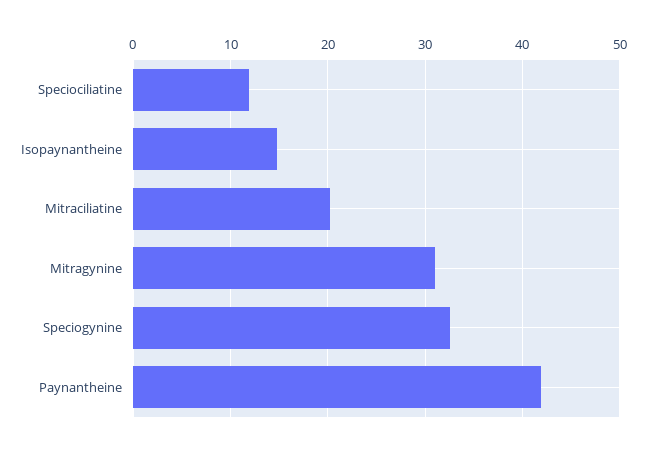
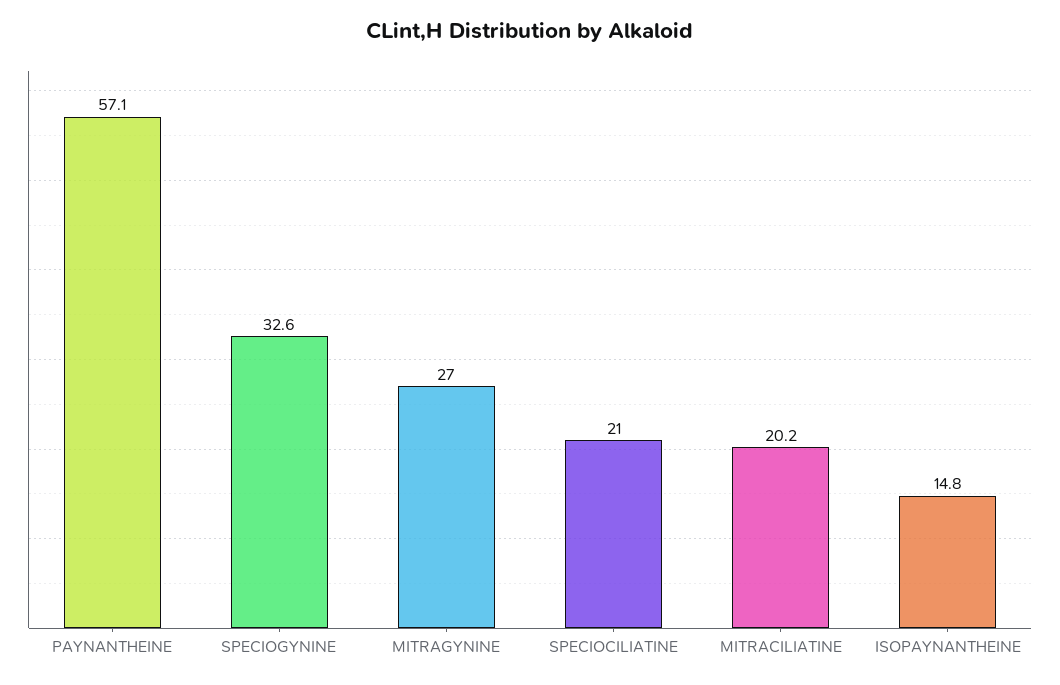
Speciociliatine: 12 -> 21
Mitragynine: 31 -> 27
Paynantheine: 42 -> 57.1

